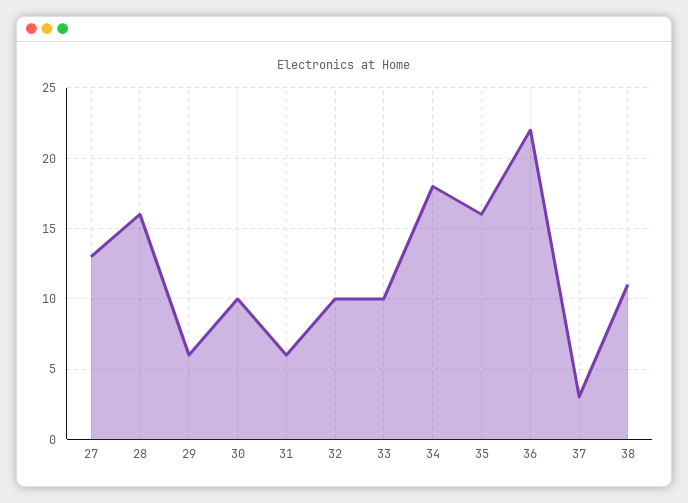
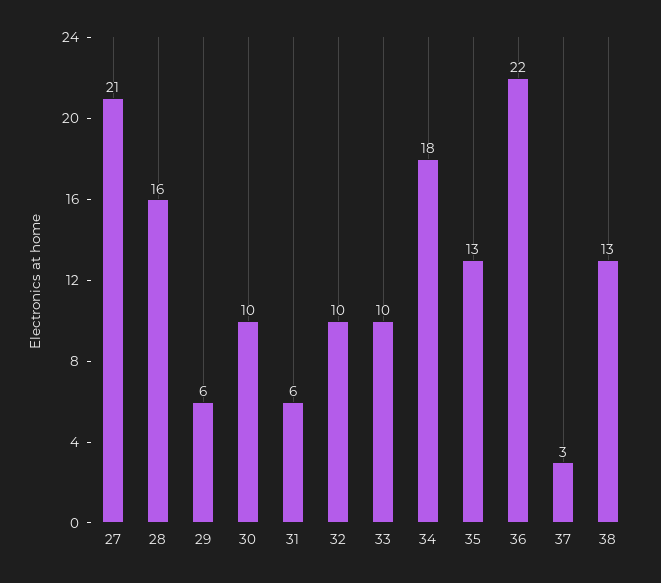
27: 13 -> 21
35: 16 -> 13
38: 11 -> 13

